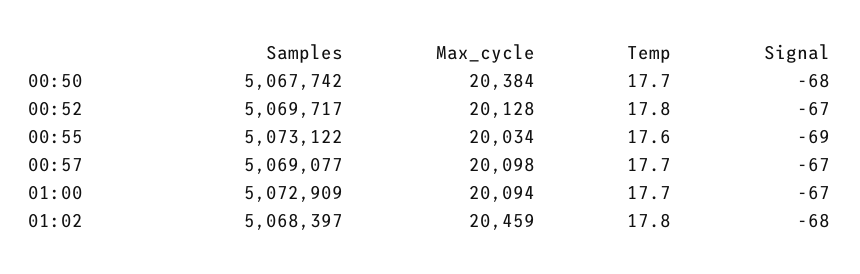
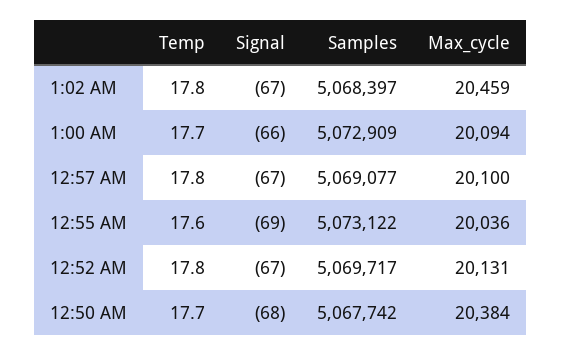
Max_cycle, 00:52: 20128 -> 20131
Max_cycle, 00:55: 20034 -> 20036
Max_cycle, 00:57: 20098 -> 20100
Temp, 00:57: 17.7 -> 17.8
Signal, 01:00: -67 -> -66
Signal, 01:02: -68 -> -67

